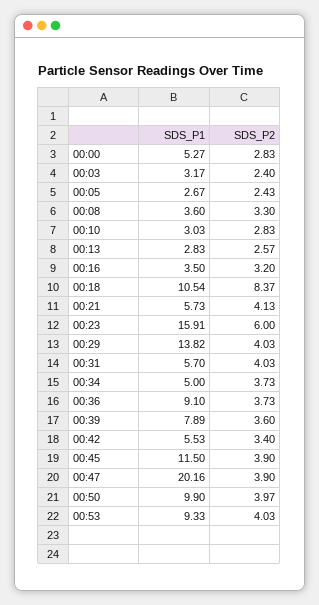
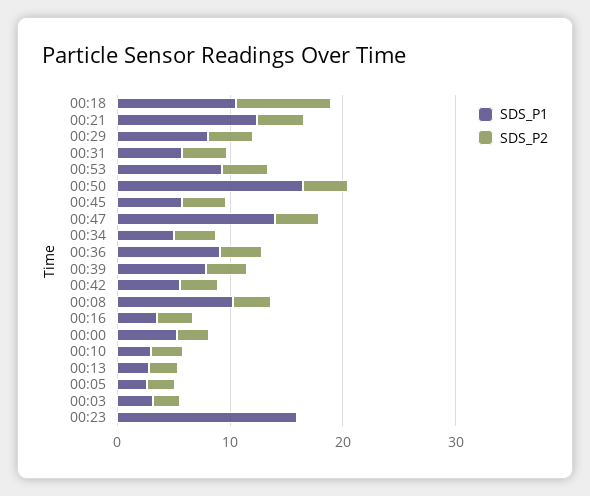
SDS_P1, 00:08: 3.6 -> 10
SDS_P1, 00:21: 5.73 -> 12
SDS_P2, 00:23: 6 -> 0
SDS_P1, 00:29: 13.82 -> 8
SDS_P1, 00:45: 11.5 -> 6
SDS_P1, 00:47: 20.16 -> 14
SDS_P1, 00:50: 9.9 -> 16

